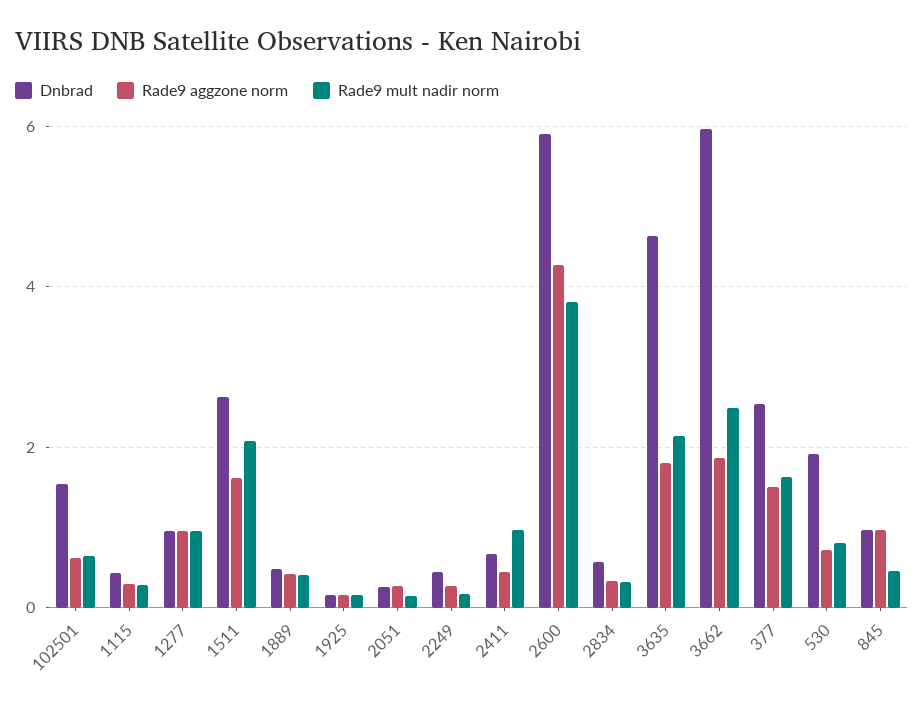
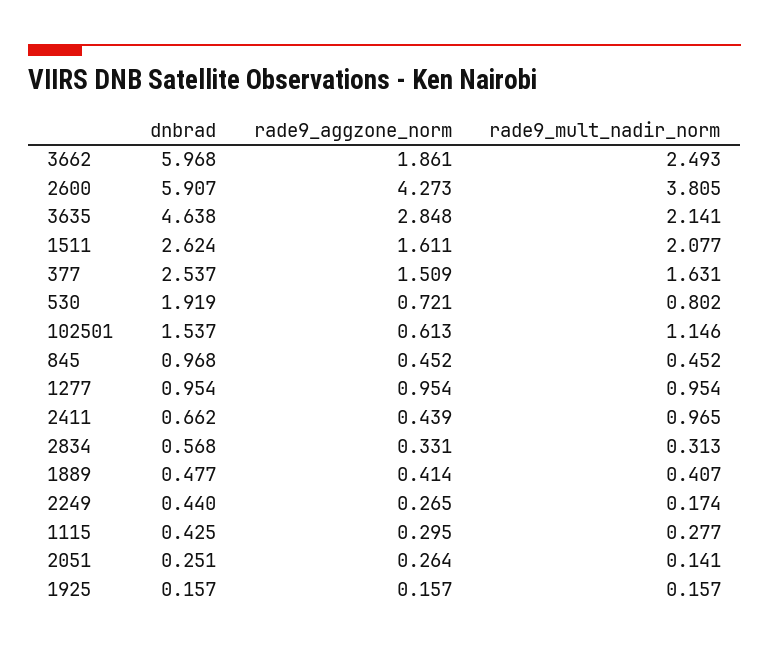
Rade9 mult nadir norm, 102501: 0.6 -> 1.146
Rade9 aggzone norm, 3635: 1.8 -> 2.848
Rade9 aggzone norm, 845: 1 -> 0.452

